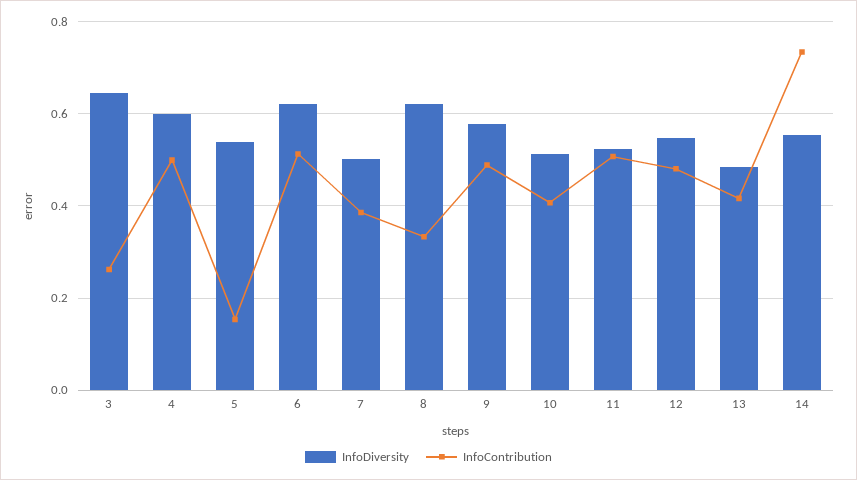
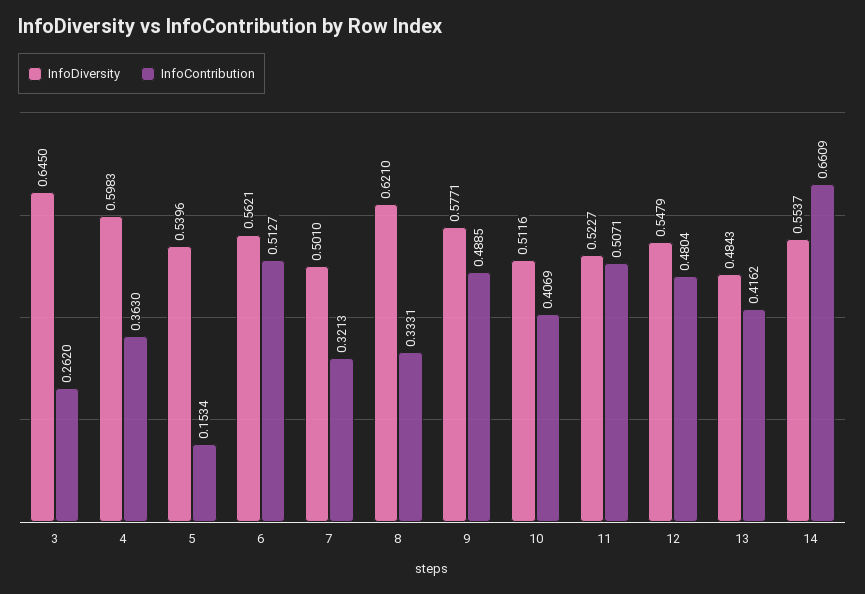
InfoContribution, 4: 0.5 -> 0.363
InfoDiversity, 6: 0.62 -> 0.5621
InfoContribution, 7: 0.38 -> 0.3213
InfoContribution, 14: 0.74 -> 0.6609

